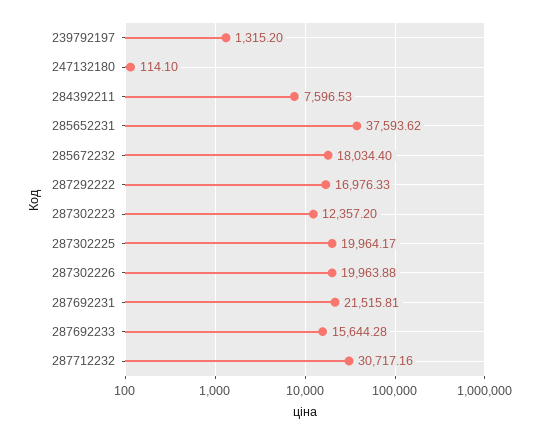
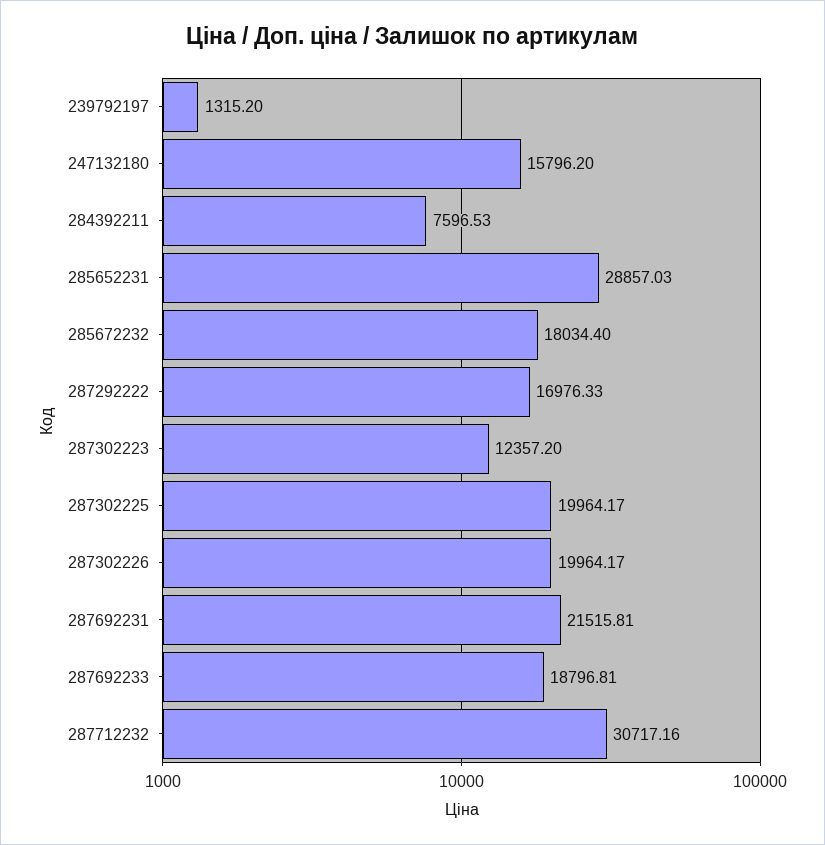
247132180: 114.1 -> 15796.2
285652231: 37593.62 -> 28857.03
287302226: 19963.88 -> 19964.17
287692233: 15644.28 -> 18796.81

